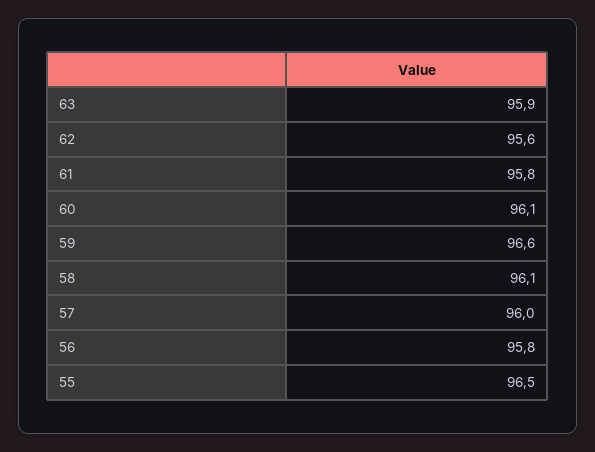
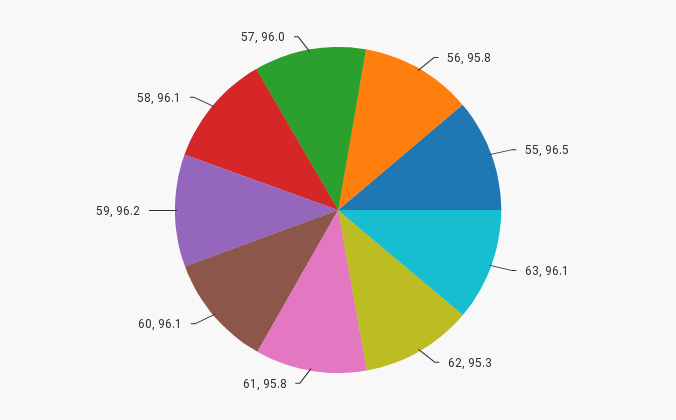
63: 95.9 -> 96.1
62: 95.6 -> 95.3
59: 96.6 -> 96.2

